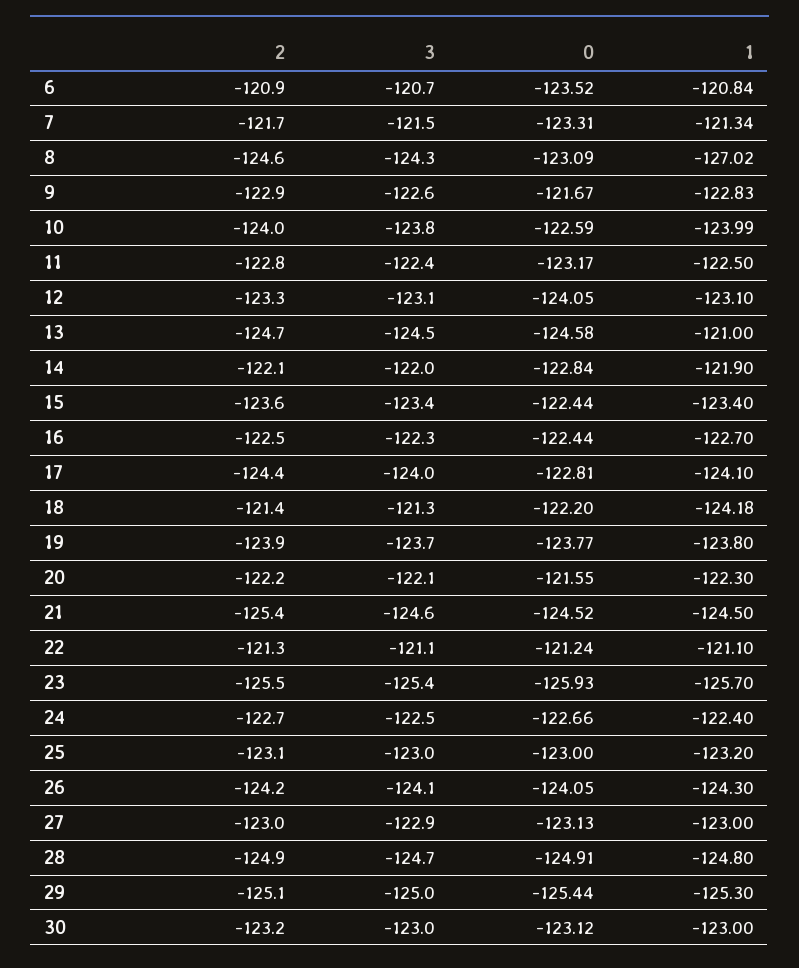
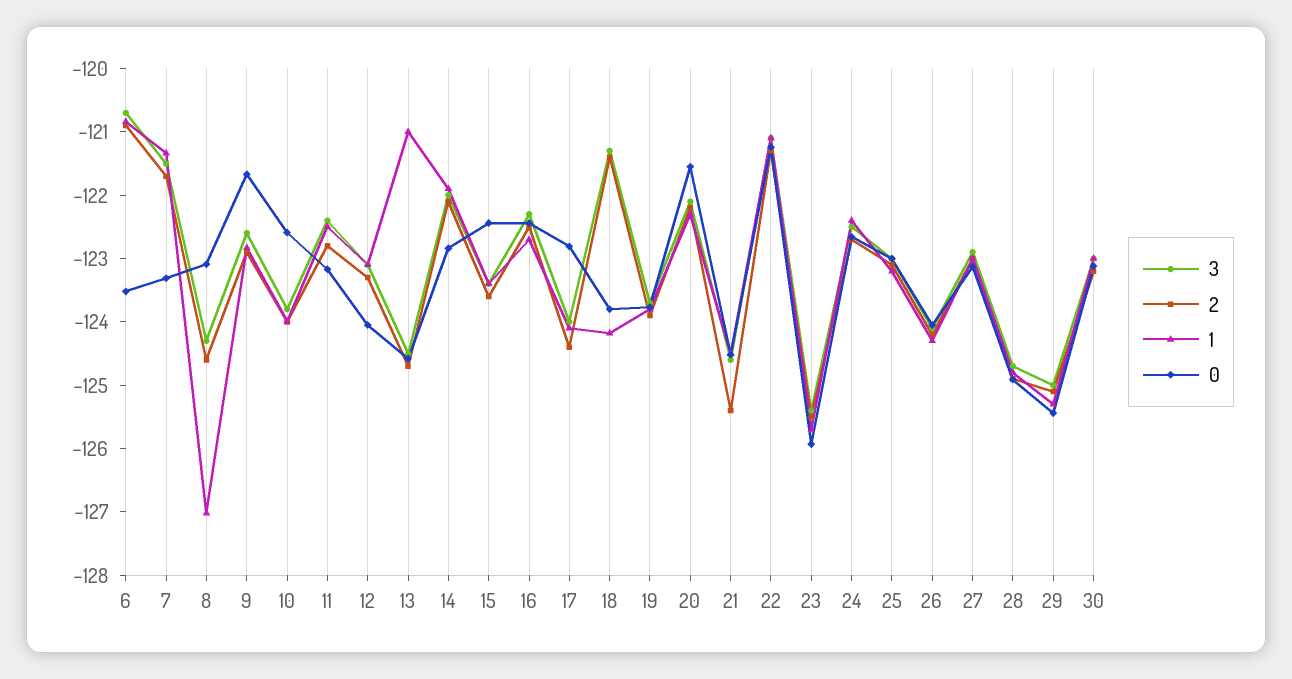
0, 18: -122.2 -> -123.8

